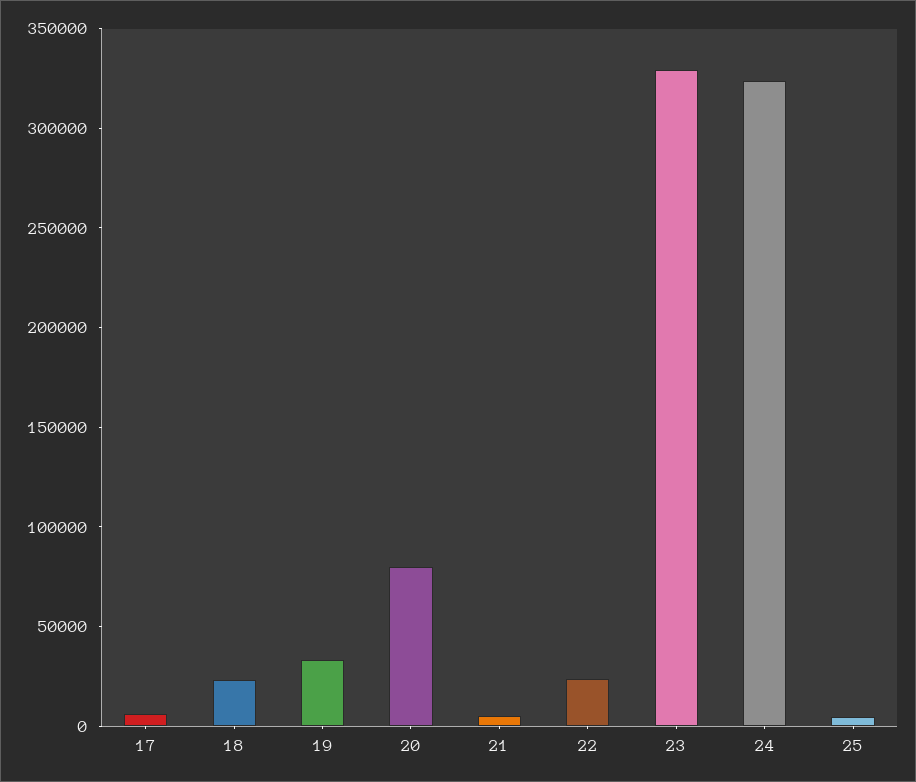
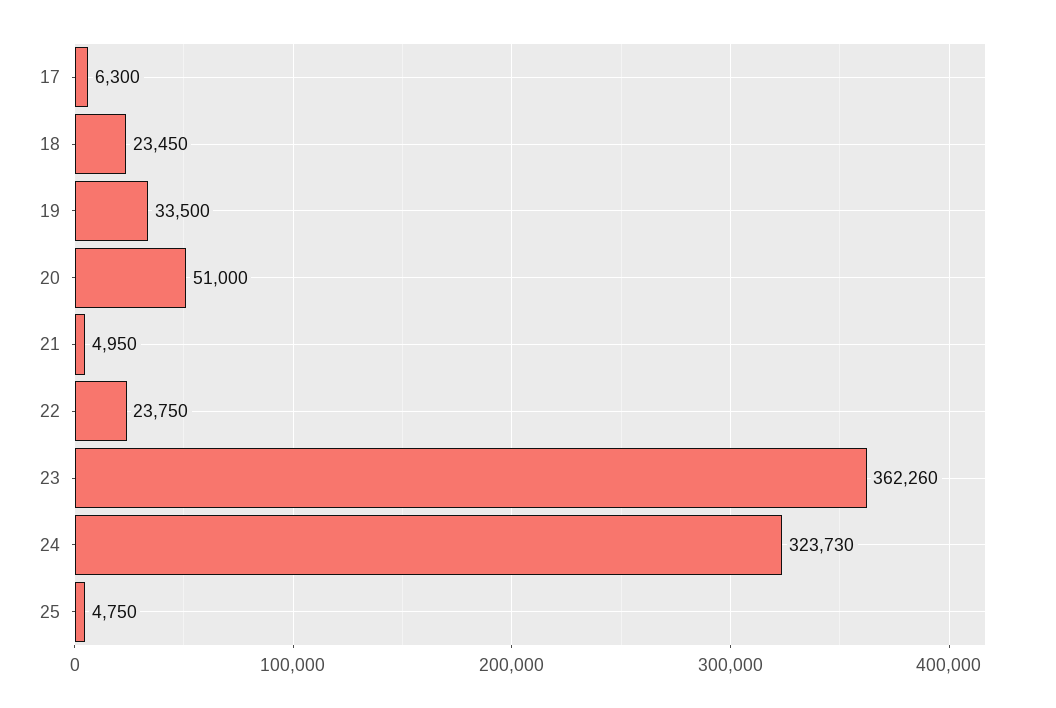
20: 80000 -> 51000
23: 330000 -> 362260

